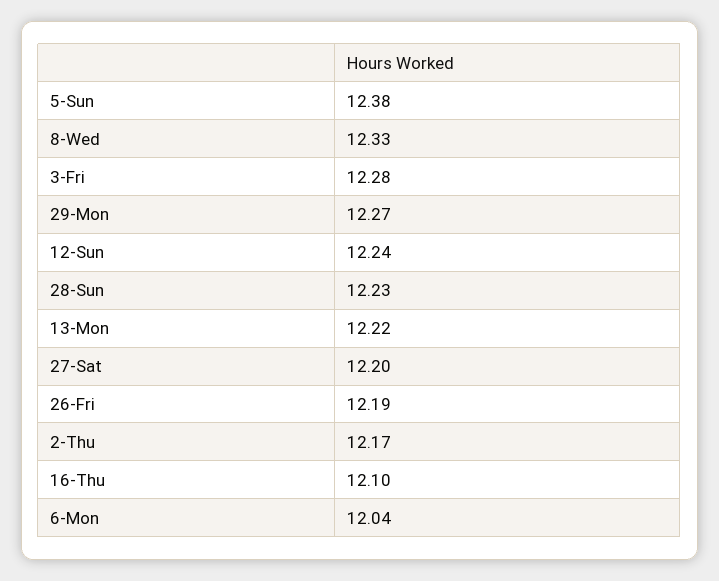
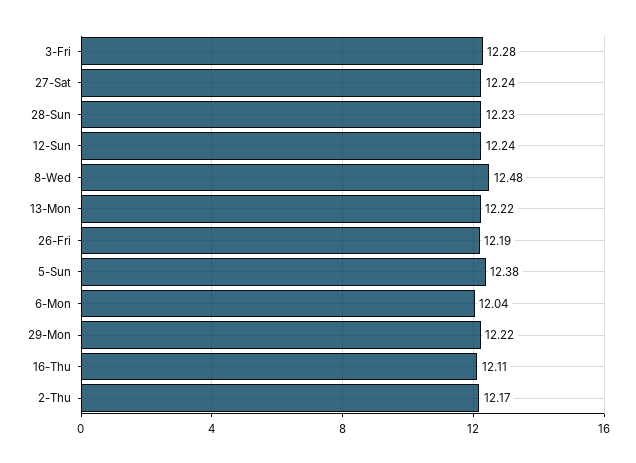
8-Wed: 12.33 -> 12.48
29-Mon: 12.27 -> 12.22
27-Sat: 12.2 -> 12.24
16-Thu: 12.1 -> 12.11

